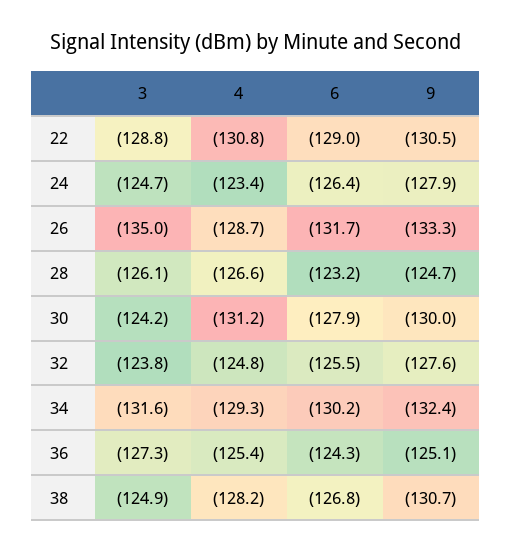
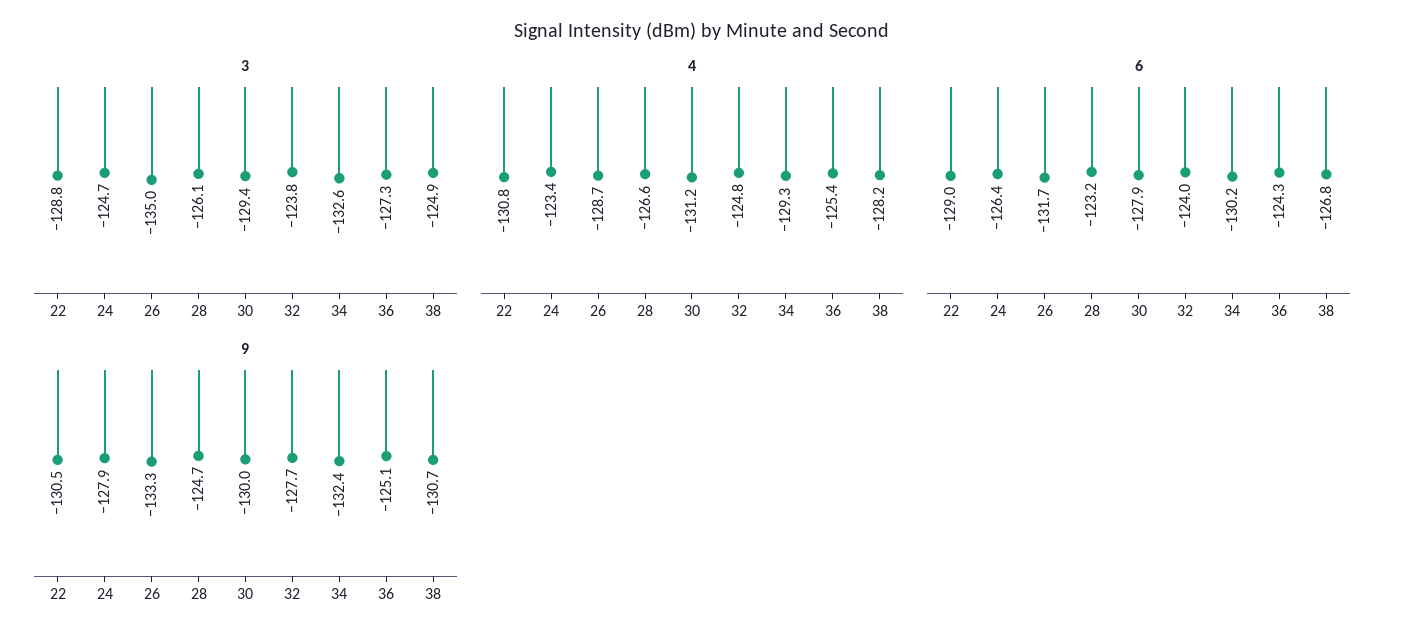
3, 30: -124.2 -> -129.4
6, 32: -125.5 -> -124
9, 32: -127.6 -> -127.7
3, 34: -131.6 -> -132.6

